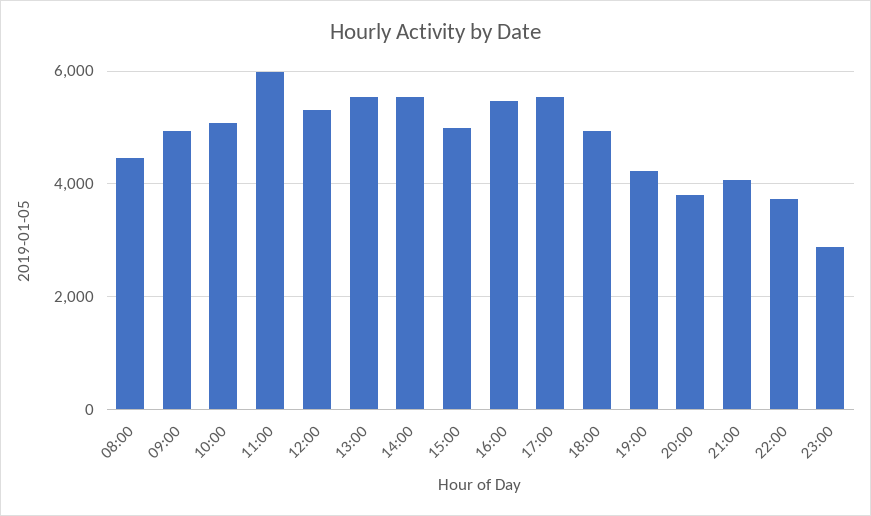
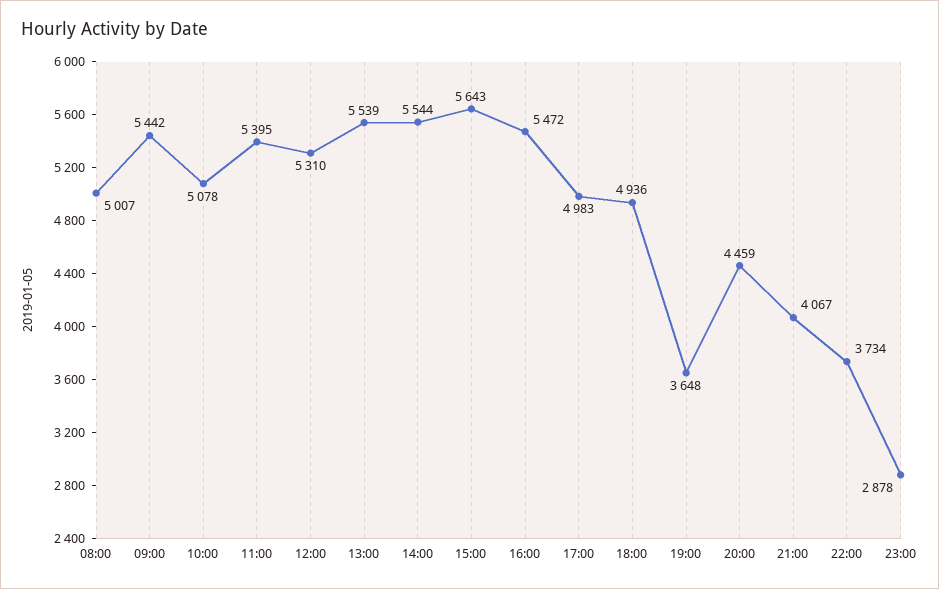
08:00: 4400 -> 5007
09:00: 5000 -> 5442
11:00: 6000 -> 5395
15:00: 5000 -> 5643
17:00: 5600 -> 4983
19:00: 4200 -> 3648
20:00: 3800 -> 4459

